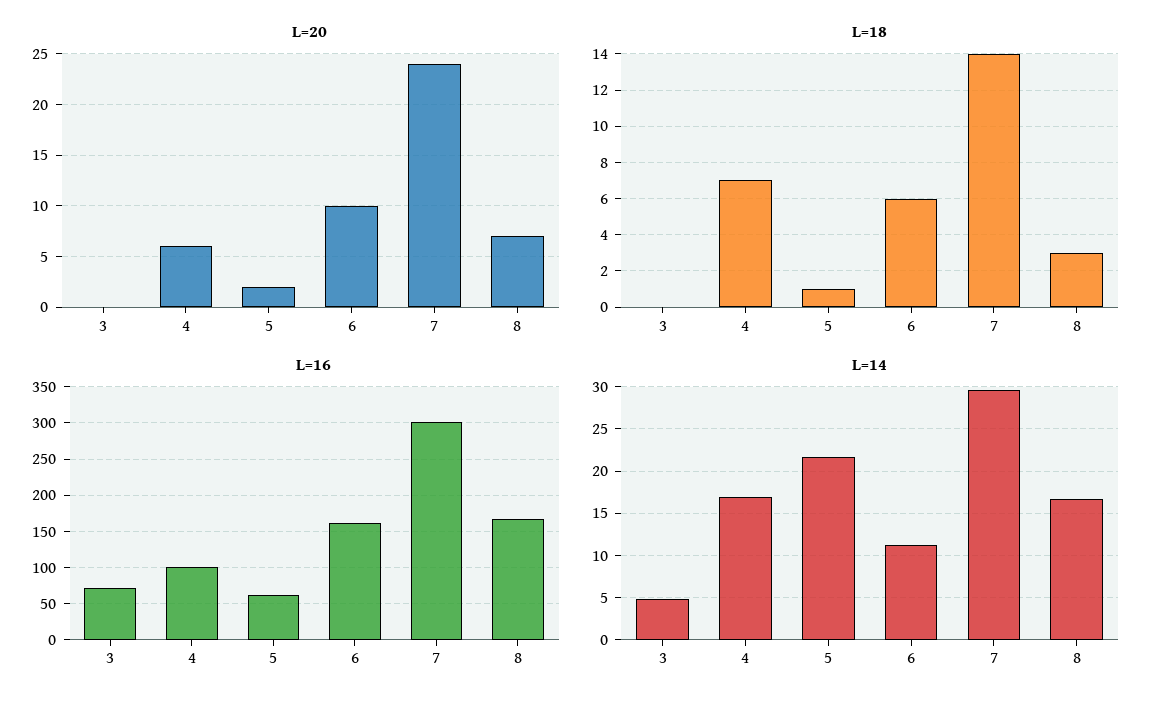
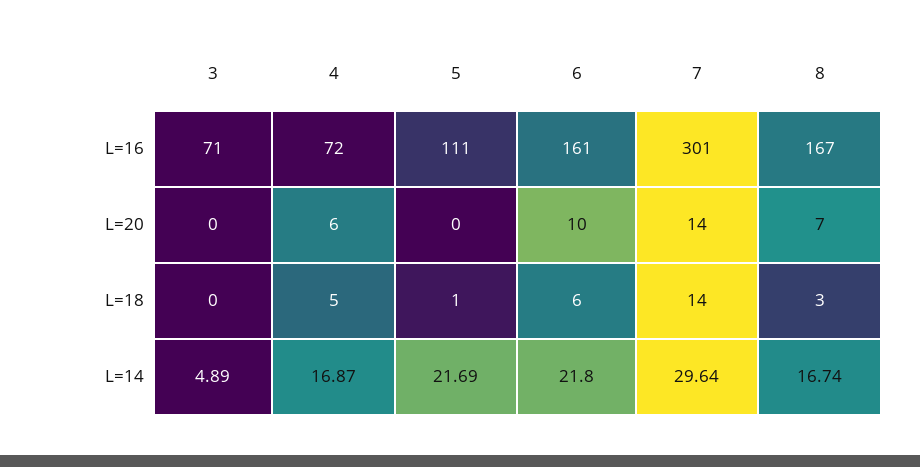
L=20, 5: 2 -> 0
L=20, 7: 24 -> 14
L=18, 4: 7 -> 5
L=16, 4: 100 -> 72
L=16, 5: 60 -> 111
L=14, 6: 11 -> 21.8

